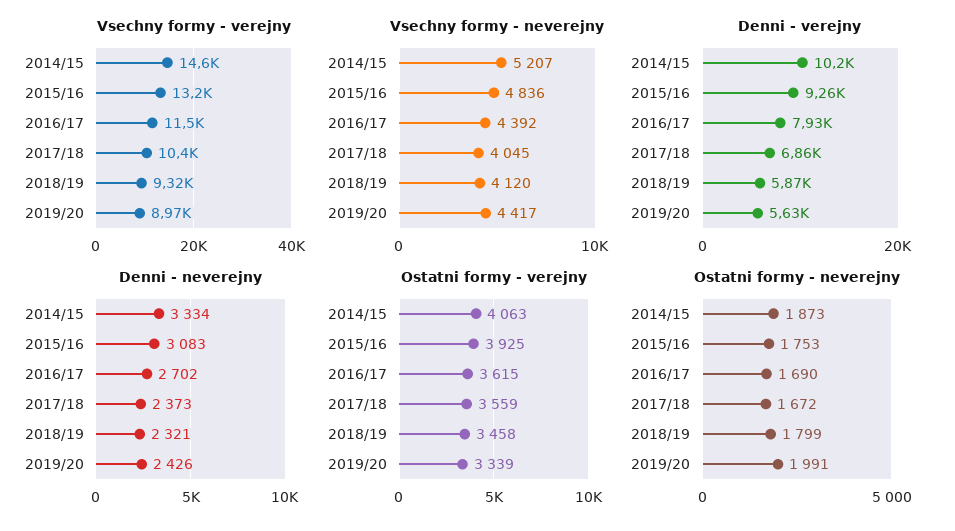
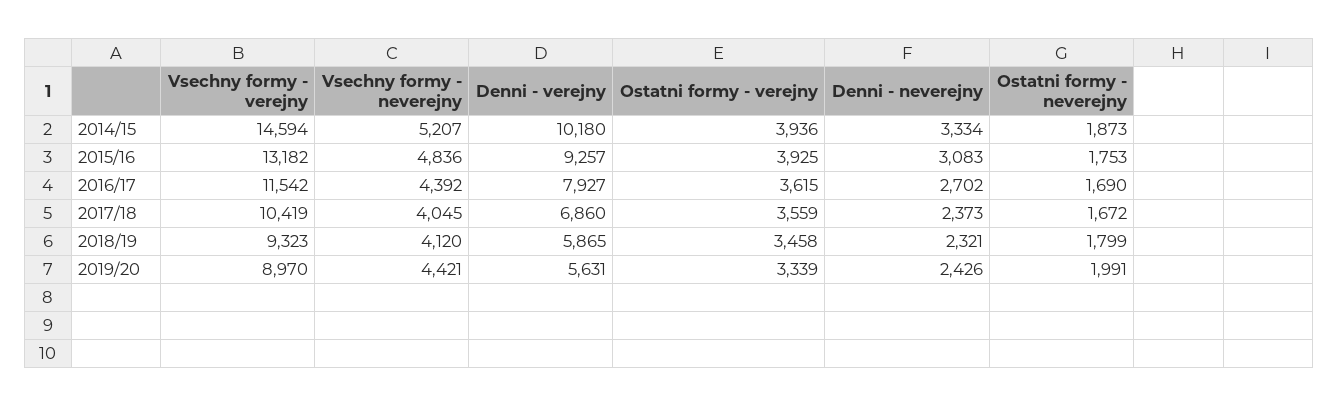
Vsechny formy - neverejny, 2019/20: 4417 -> 4421
Ostatni formy - verejny, 2014/15: 4063 -> 3936

